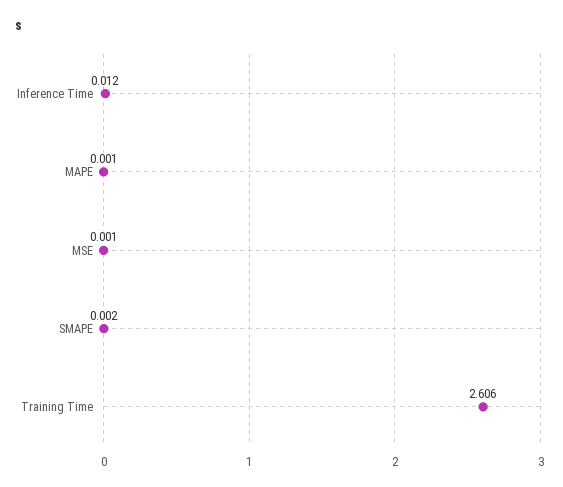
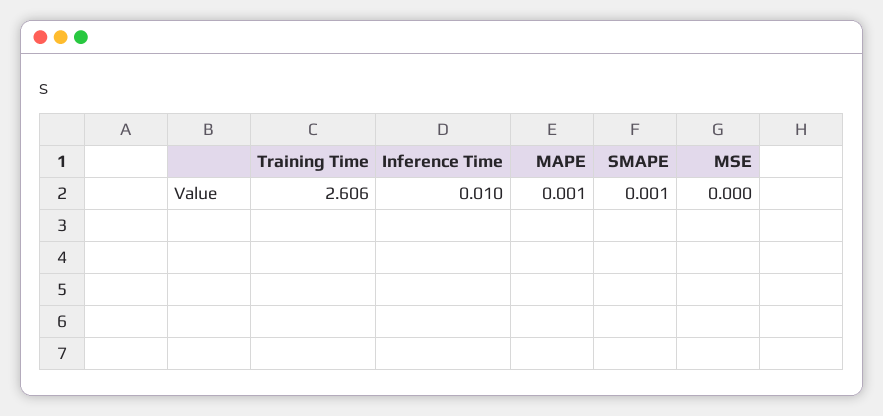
Inference Time: 0.012 -> 0.01
MSE: 0.001 -> 0
SMAPE: 0.002 -> 0.001

